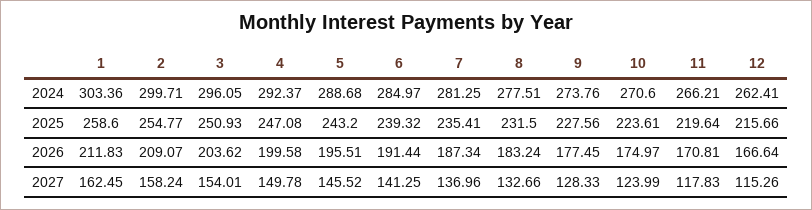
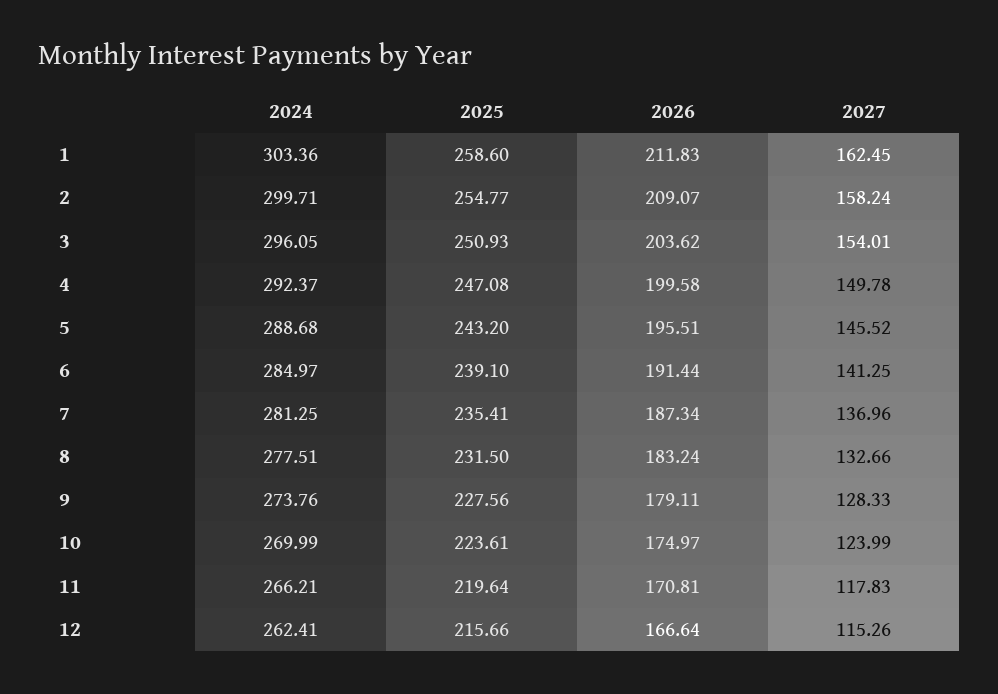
10, 2024: 270.6 -> 269.99
6, 2025: 239.32 -> 239.1
9, 2026: 177.45 -> 179.11

